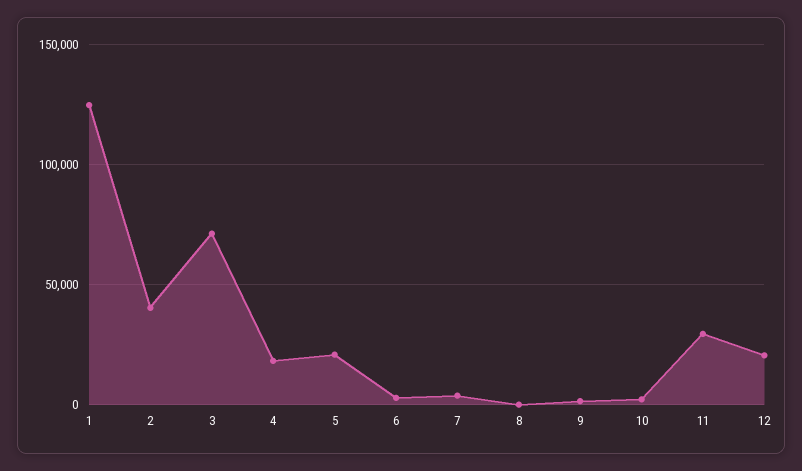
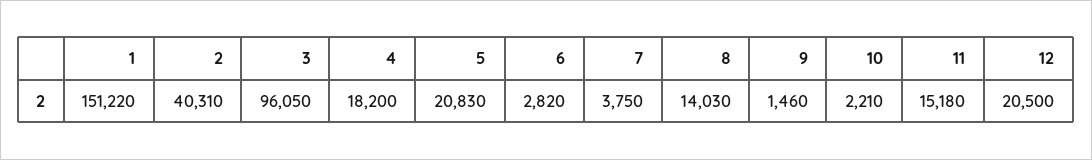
1: 125000 -> 151220
3: 70000 -> 96050
8: 0 -> 14030
11: 30000 -> 15180

